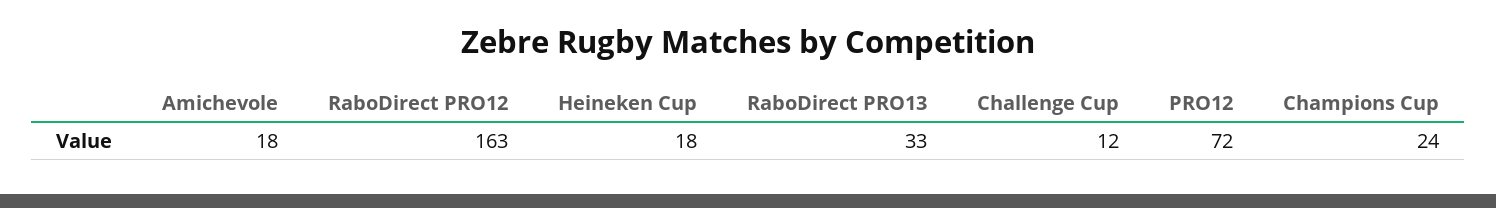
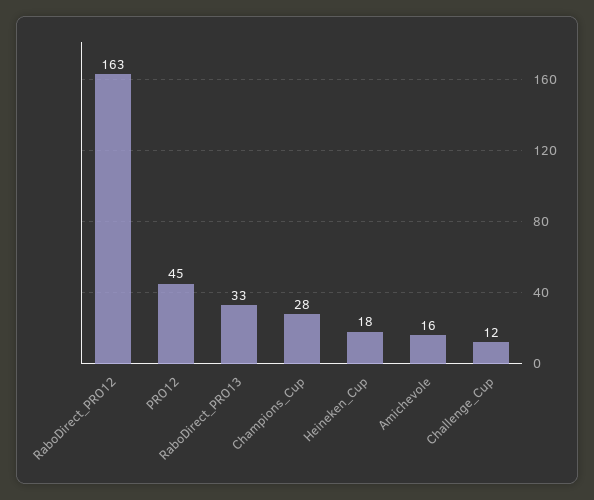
Amichevole: 18 -> 16
PRO12: 72 -> 45
Champions Cup: 24 -> 28

